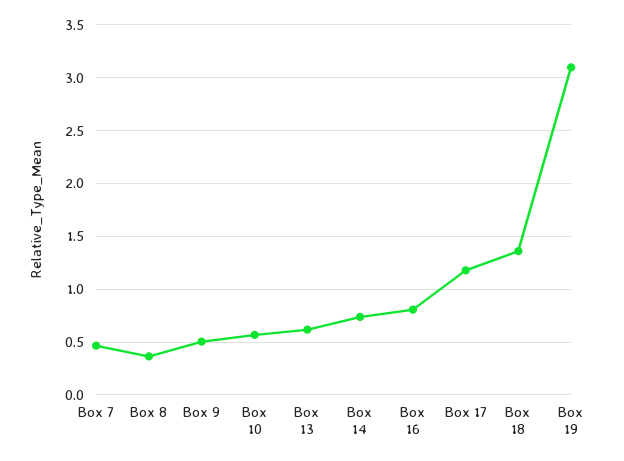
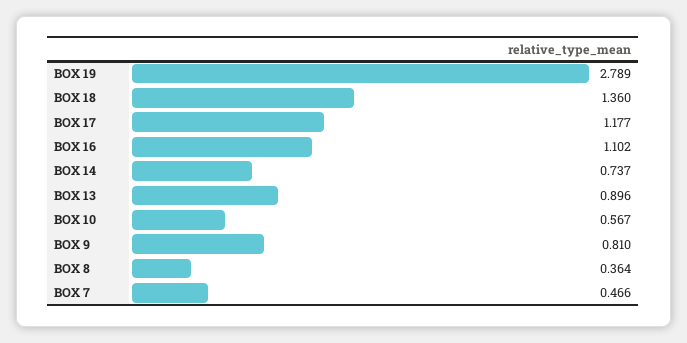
Box 9: 0.5 -> 0.81
Box 13: 0.6 -> 0.896
Box 16: 0.8 -> 1.102
Box 19: 3.1 -> 2.789

